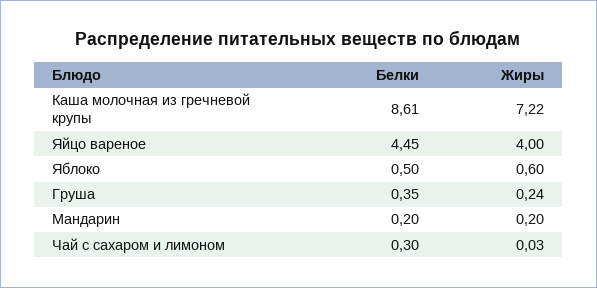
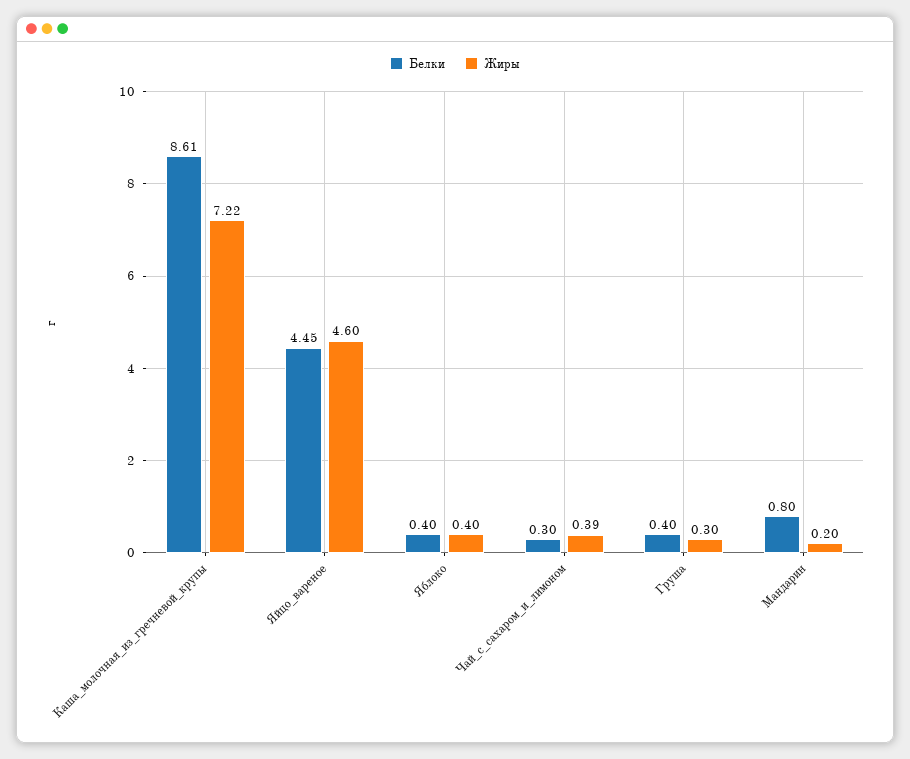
Жиры, Яйцо вареное: 4 -> 4.6
Белки, Яблоко: 0.5 -> 0.4
Жиры, Яблоко: 0.6 -> 0.4
Белки, Груша: 0.35 -> 0.4
Жиры, Груша: 0.24 -> 0.3
Белки, Мандарин: 0.2 -> 0.8
Жиры, Чай с сахаром и лимоном: 0.03 -> 0.39

